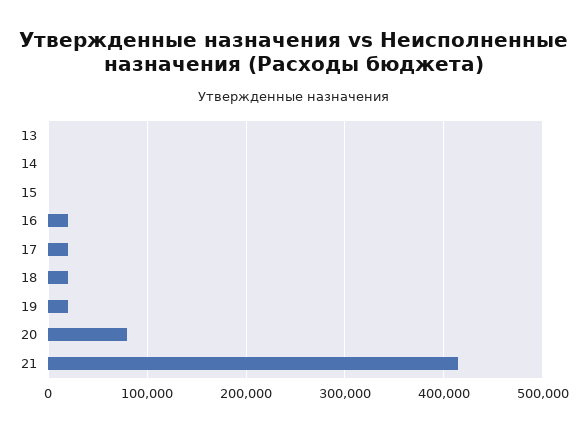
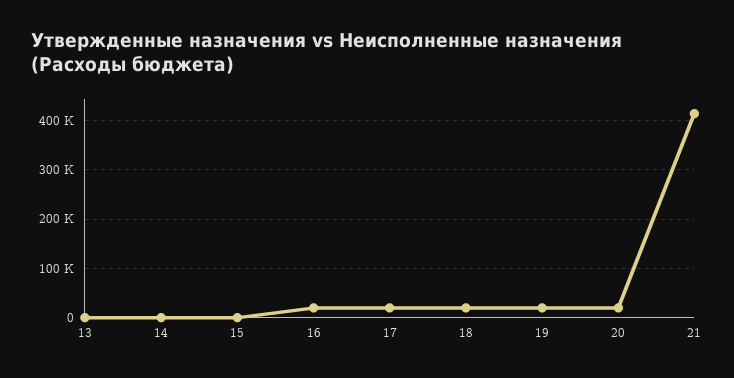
20: 80000 -> 20000

